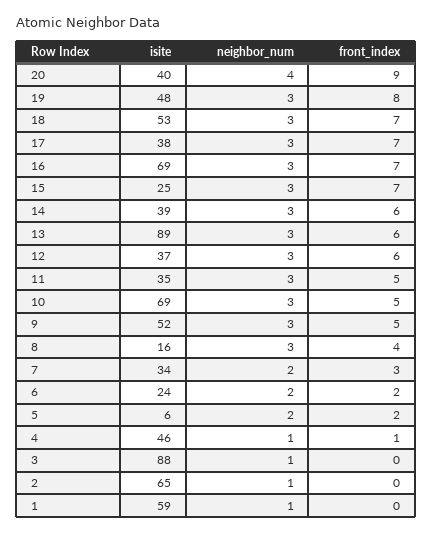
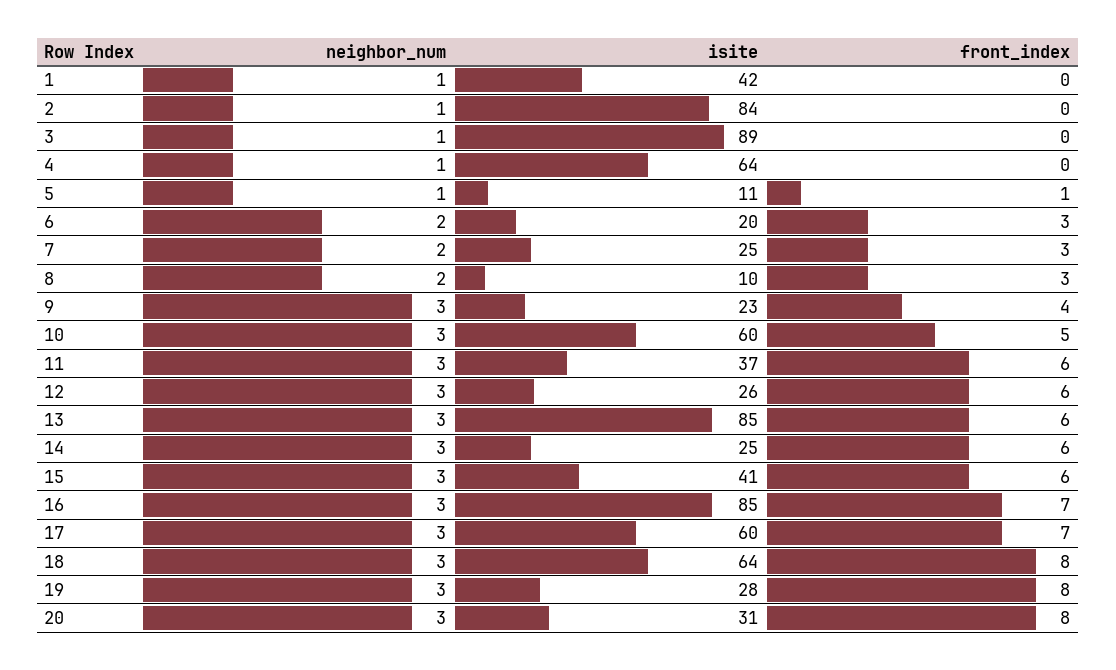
isite, 20: 40 -> 31
neighbor_num, 20: 4 -> 3
front_index, 20: 9 -> 8
isite, 19: 48 -> 28
isite, 18: 53 -> 64
front_index, 18: 7 -> 8
isite, 17: 38 -> 60
isite, 16: 69 -> 85
isite, 15: 25 -> 41
front_index, 15: 7 -> 6
isite, 14: 39 -> 25
isite, 13: 89 -> 85
isite, 12: 37 -> 26
isite, 11: 35 -> 37
front_index, 11: 5 -> 6
isite, 10: 69 -> 60
isite, 9: 52 -> 23
front_index, 9: 5 -> 4
isite, 8: 16 -> 10
neighbor_num, 8: 3 -> 2
front_index, 8: 4 -> 3
isite, 7: 34 -> 25
isite, 6: 24 -> 20
front_index, 6: 2 -> 3
isite, 5: 6 -> 11
neighbor_num, 5: 2 -> 1
front_index, 5: 2 -> 1
isite, 4: 46 -> 64
front_index, 4: 1 -> 0
isite, 3: 88 -> 89
isite, 2: 65 -> 84
isite, 1: 59 -> 42

